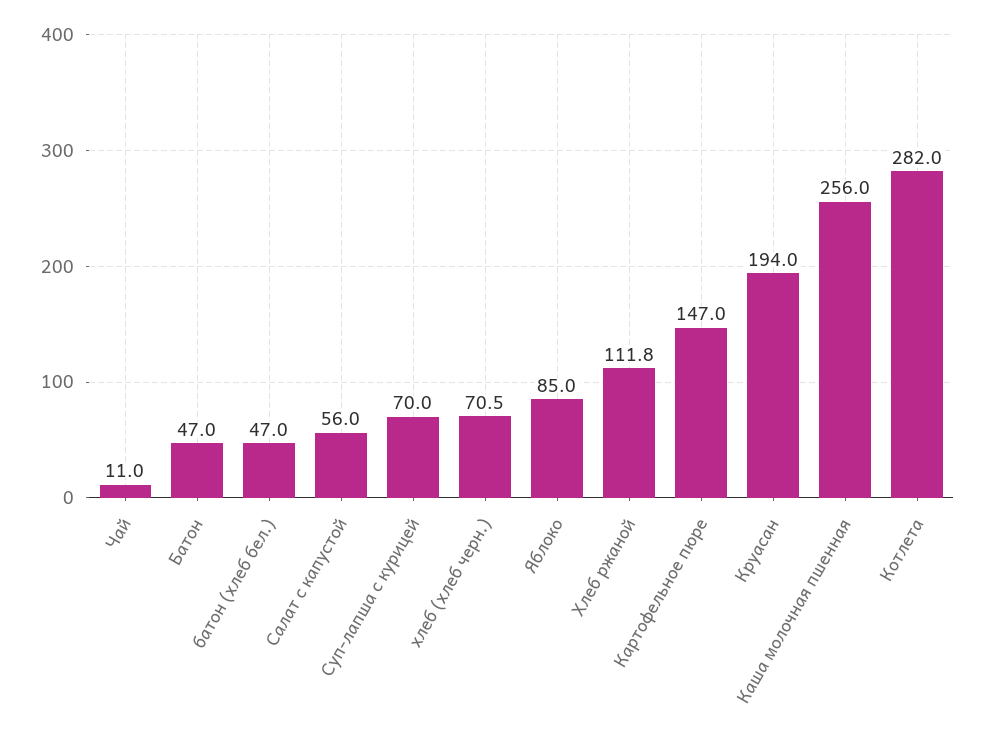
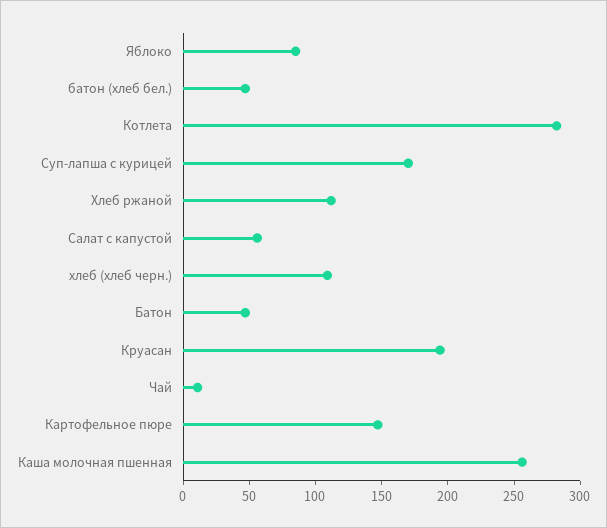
Суп-лапша с курицей: 70 -> 170
хлеб (хлеб черн.): 70.5 -> 110

